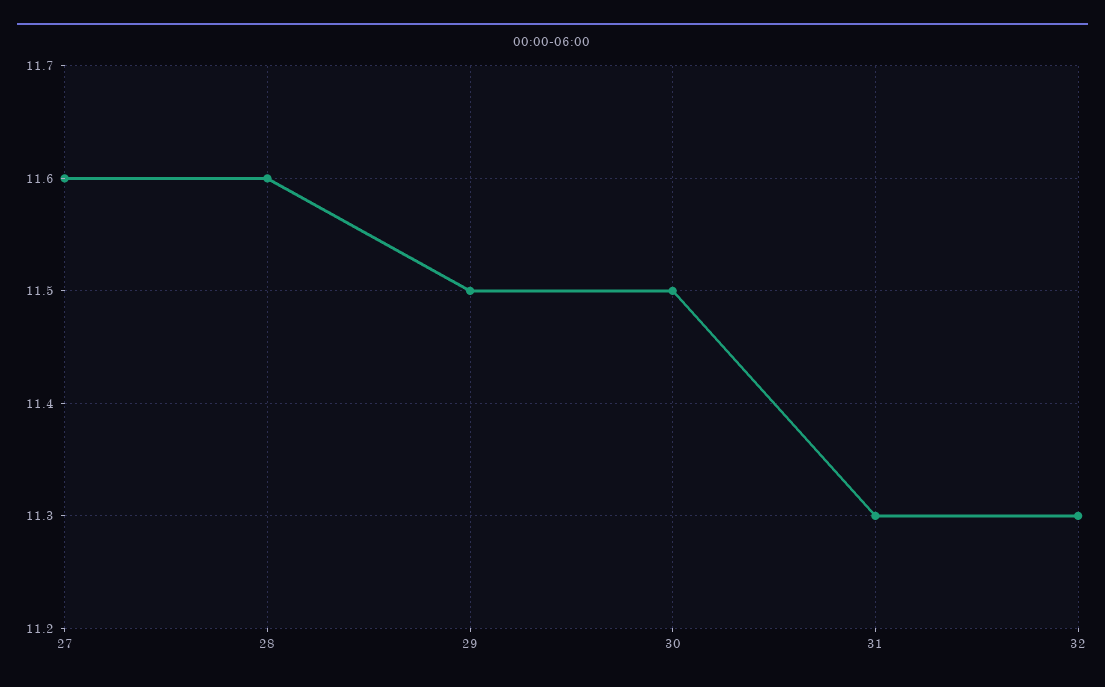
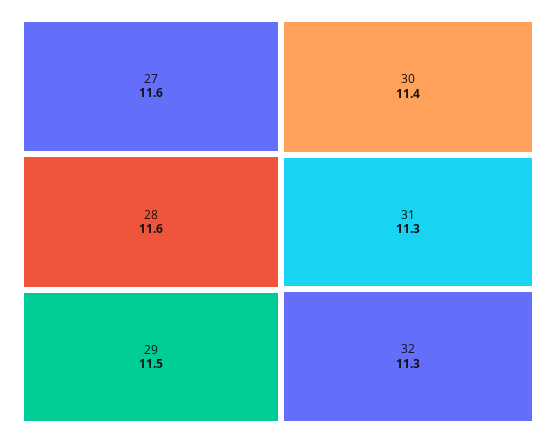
30: 11.5 -> 11.4

